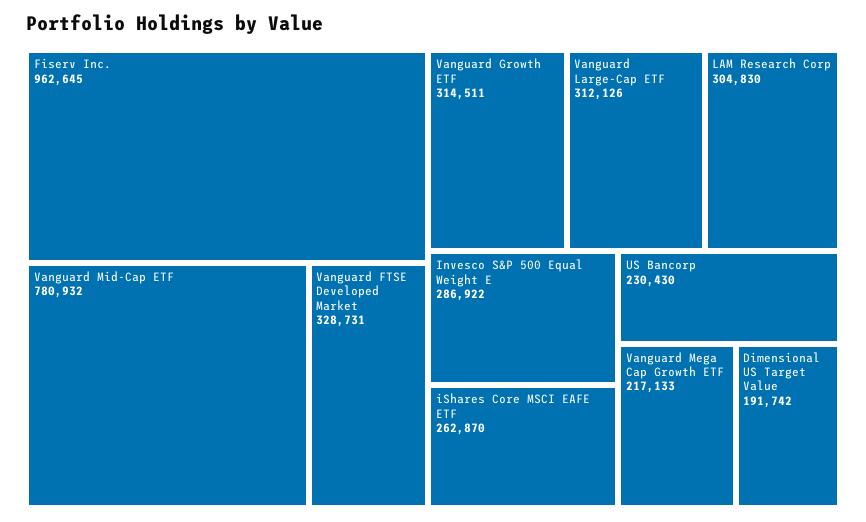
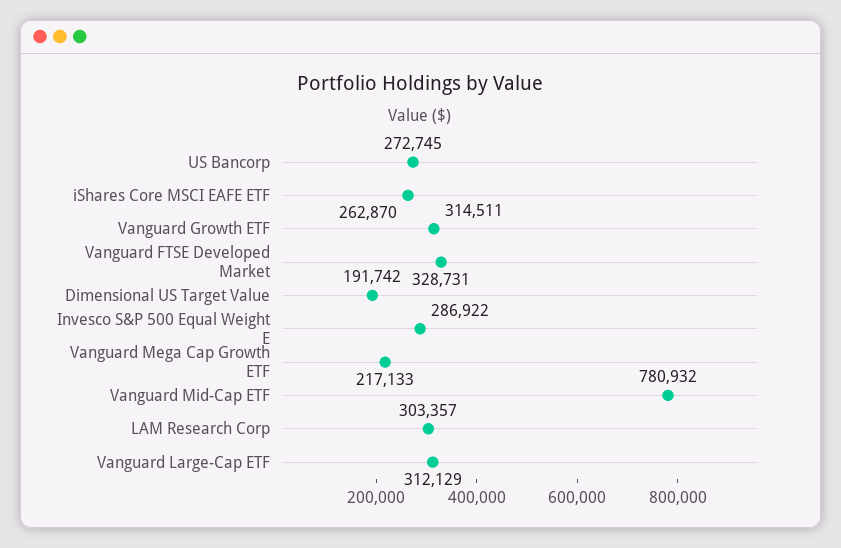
Fiserv Inc.: 962645 -> none
Vanguard Large-Cap ETF: 312126 -> 312129
LAM Research Corp: 304830 -> 303357
US Bancorp: 230430 -> 272745

